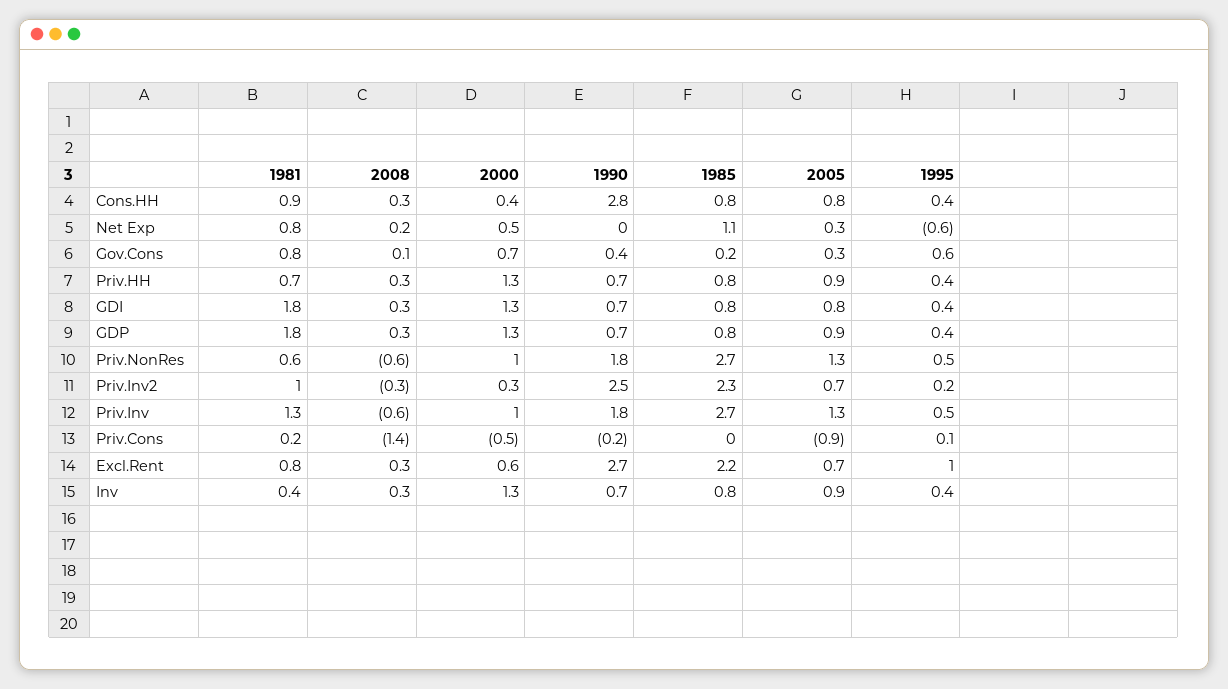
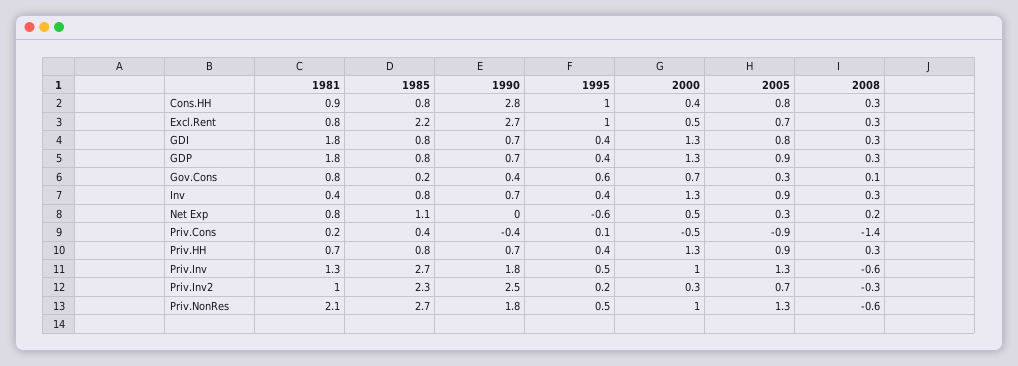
1995, Cons.HH: 0.4 -> 1
1981, Priv.NonRes: 0.6 -> 2.1
1990, Priv.Cons: -0.2 -> -0.4
1985, Priv.Cons: 0 -> 0.4
2000, Excl.Rent: 0.6 -> 0.5

